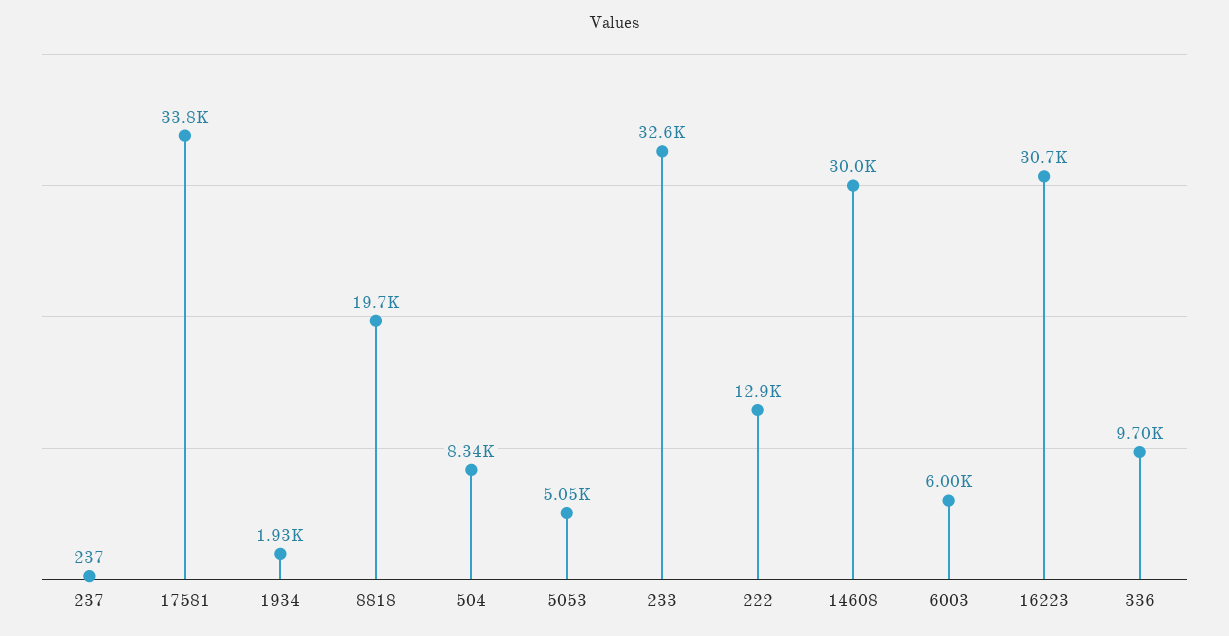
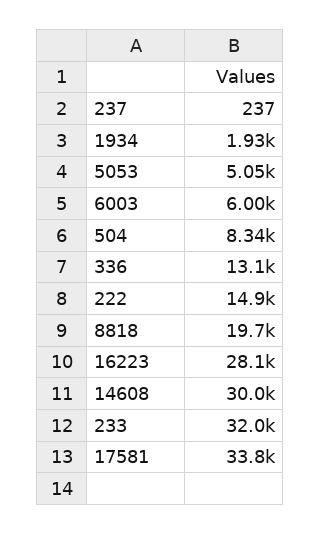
233: 32600 -> 32000
222: 12900 -> 14900
16223: 30700 -> 28100
336: 9700 -> 13100

